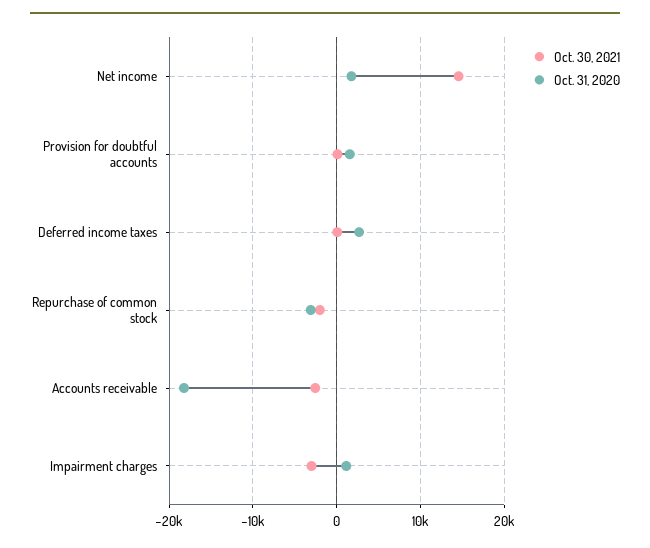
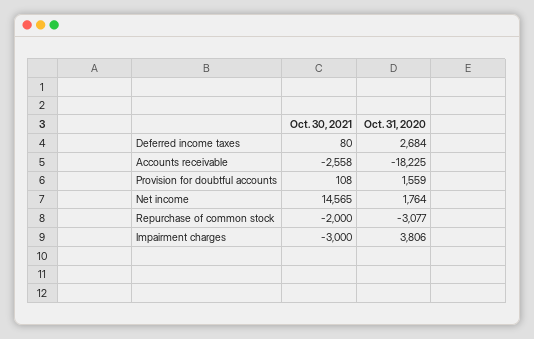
Oct. 31, 2020, Impairment charges: 1000 -> 3806

